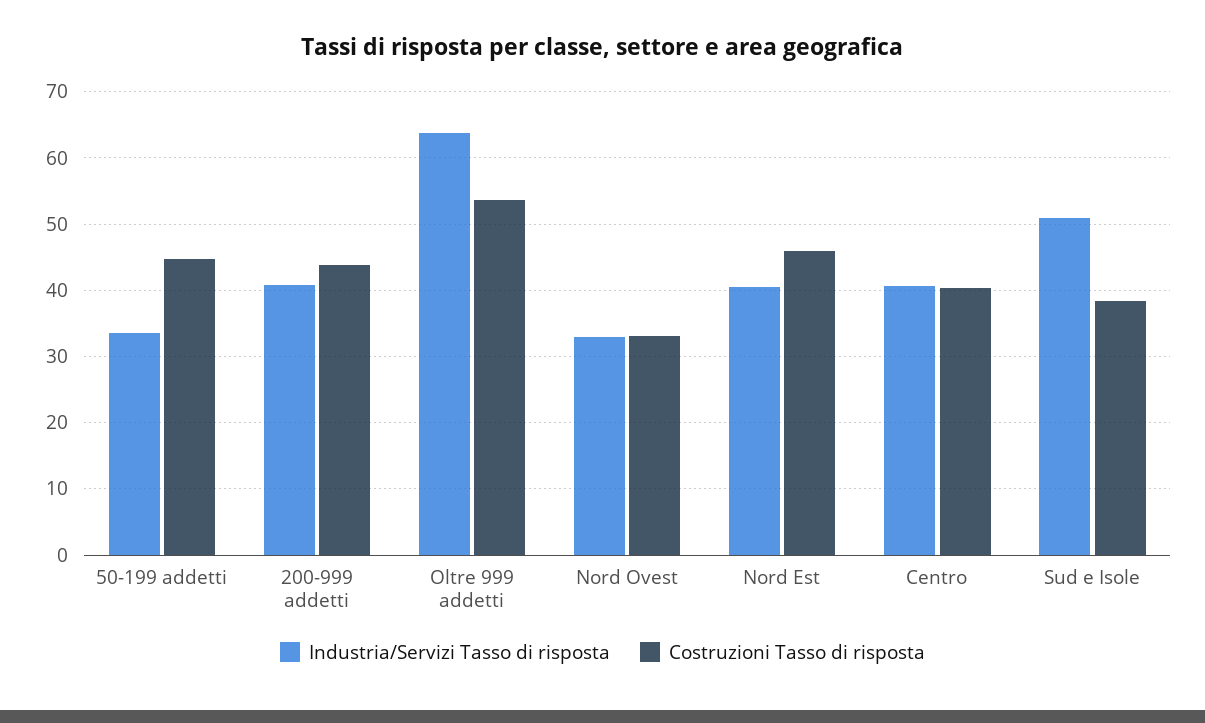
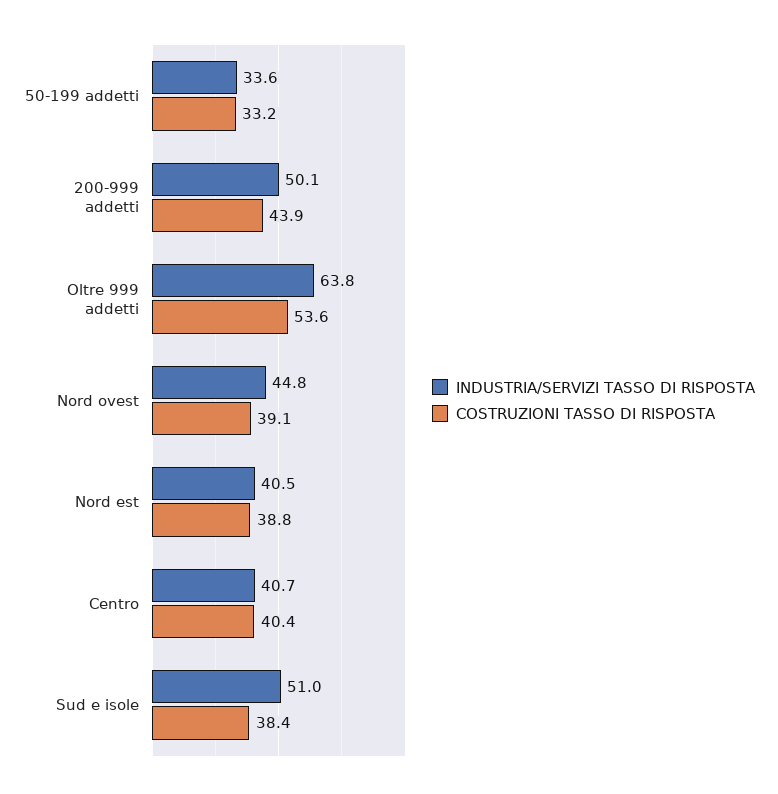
Costruzioni Tasso di risposta, 50-199 addetti: 45 -> 33.2
Industria/Servizi Tasso di risposta, 200-999 addetti: 41 -> 50.1
Industria/Servizi Tasso di risposta, Nord Ovest: 33 -> 44.8
Costruzioni Tasso di risposta, Nord Ovest: 33 -> 39.1
Costruzioni Tasso di risposta, Nord Est: 46 -> 38.8

